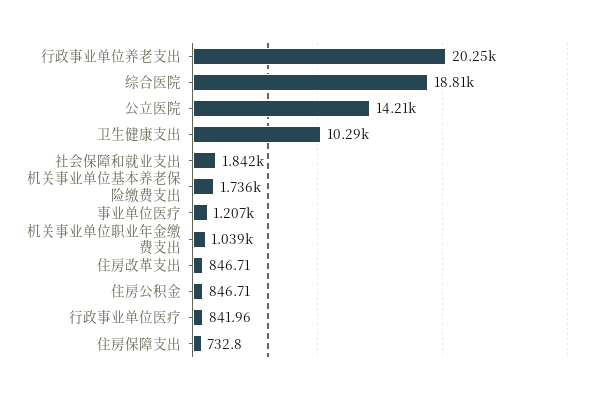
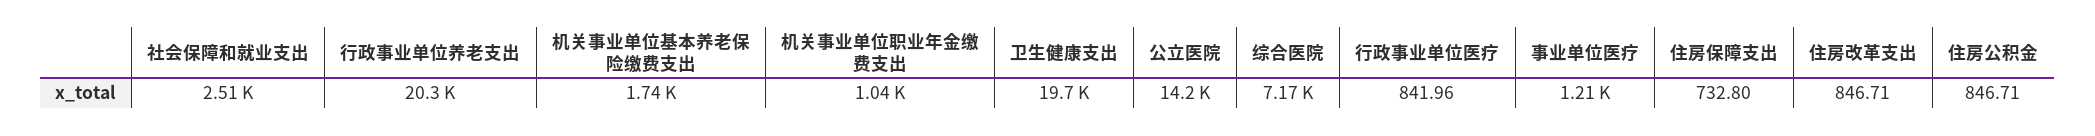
综合医院: 18810 -> 7170
卫生健康支出: 10290 -> 19700
社会保障和就业支出: 1842 -> 2510

